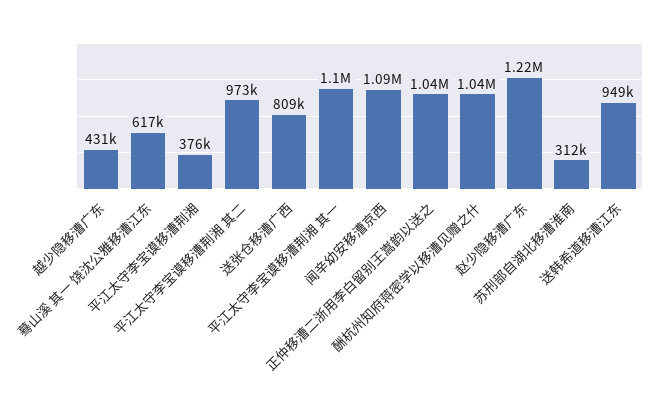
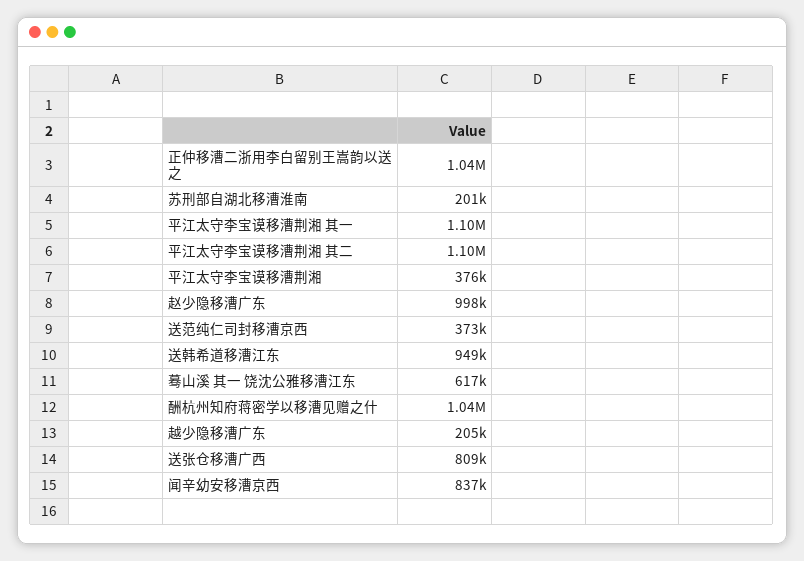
越少隐移漕广东: 431000 -> 205000
平江太守李宝谟移漕荆湘 其二: 973000 -> 1100000
闻辛幼安移漕京西: 1090000 -> 837000
赵少隐移漕广东: 1220000 -> 998000
苏刑部自湖北移漕淮南: 312000 -> 201000
送范纯仁司封移漕京西: none -> 373000

